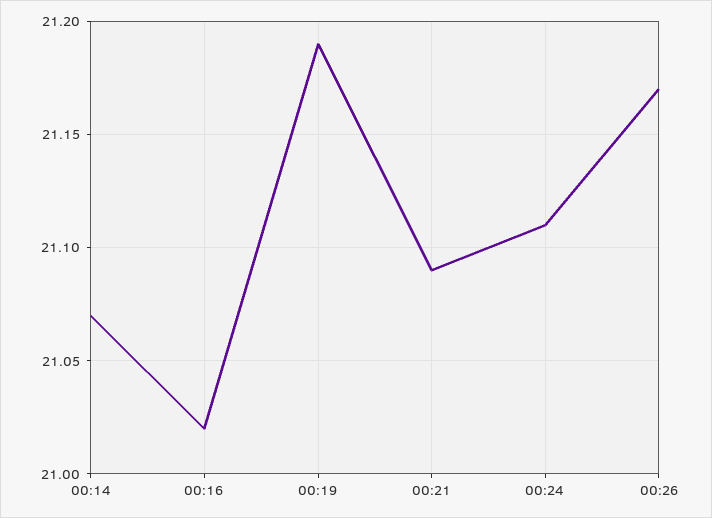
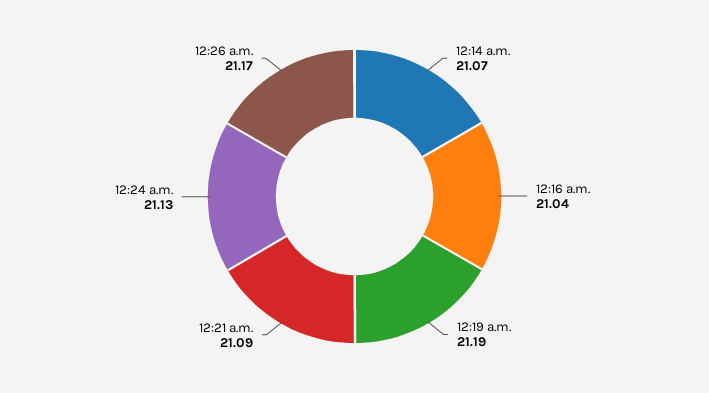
00:16: 21.02 -> 21.04
00:24: 21.11 -> 21.13

